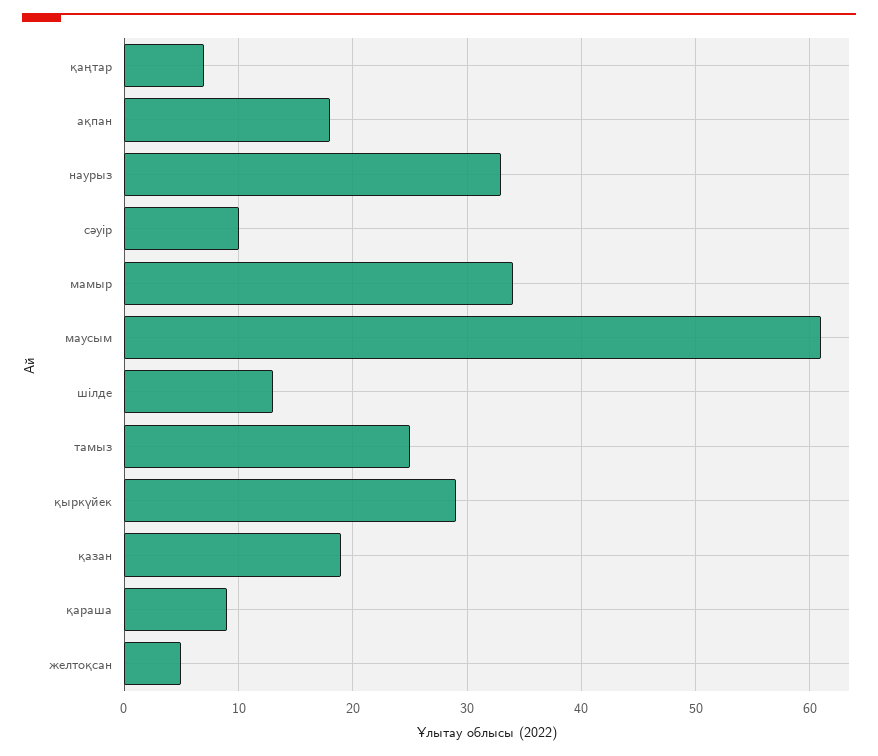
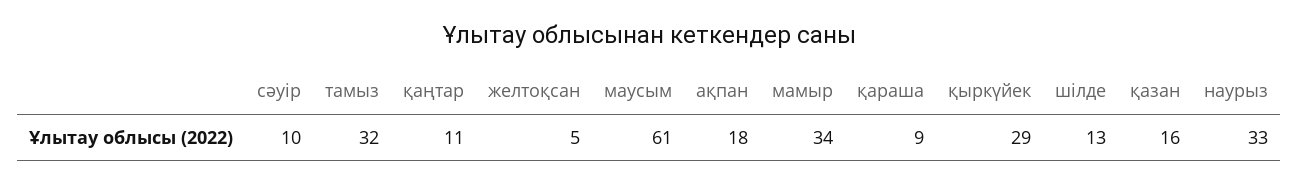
қаңтар: 7 -> 11
тамыз: 25 -> 32
қазан: 19 -> 16

